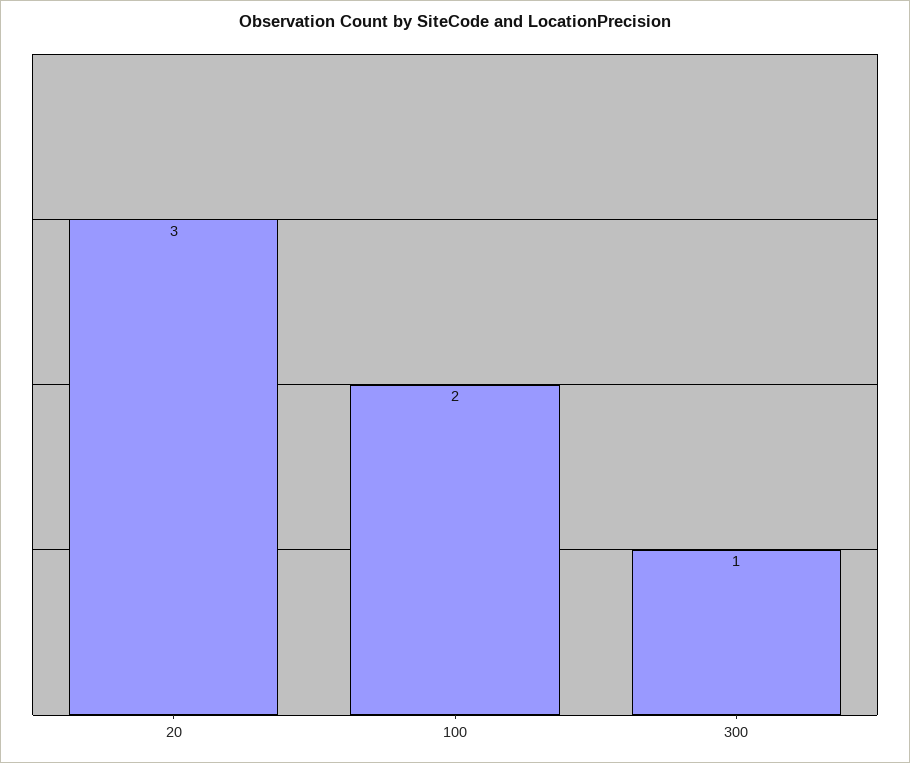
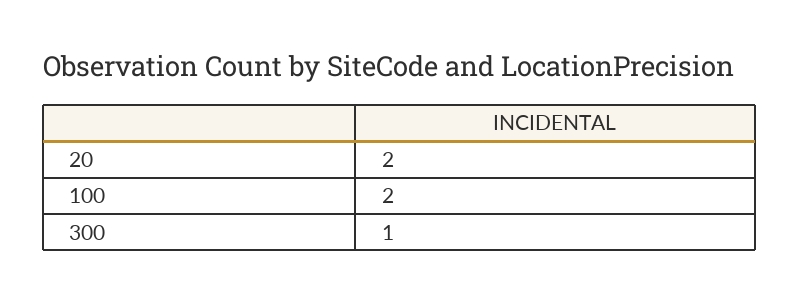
20: 3 -> 2

